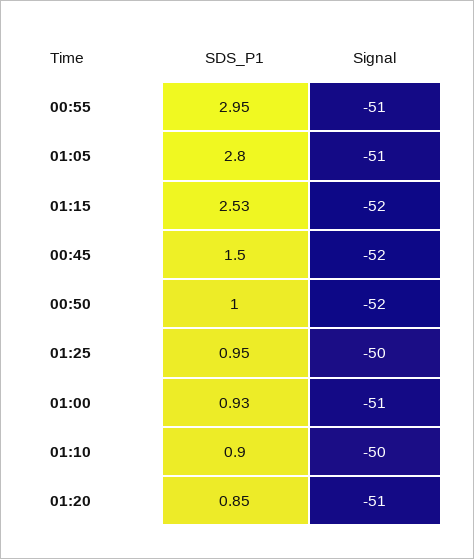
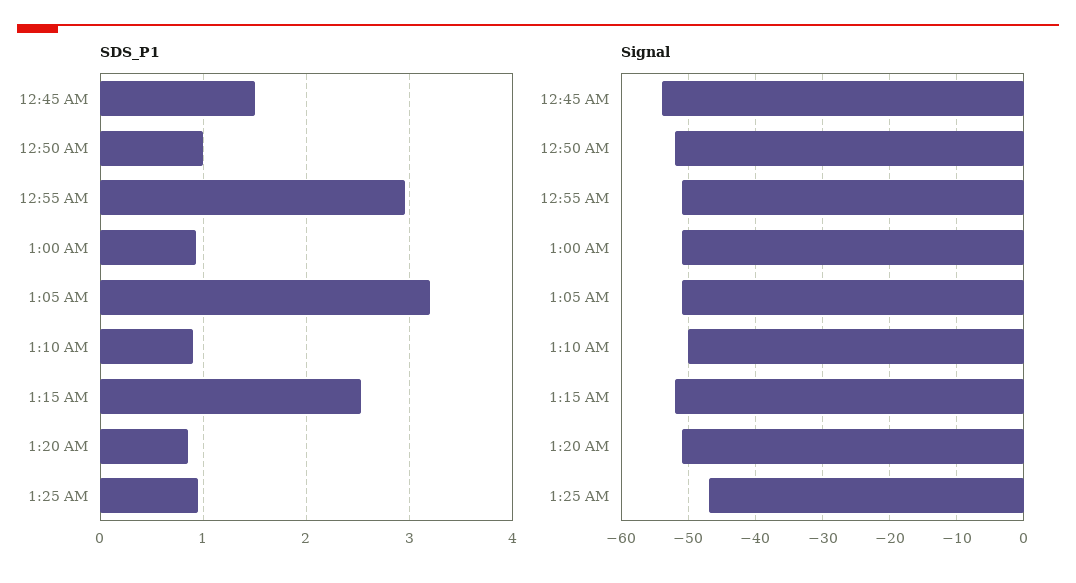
SDS_P1, 01:05: 2.8 -> 3.2
Signal, 00:45: -52 -> -54
Signal, 01:25: -50 -> -47

